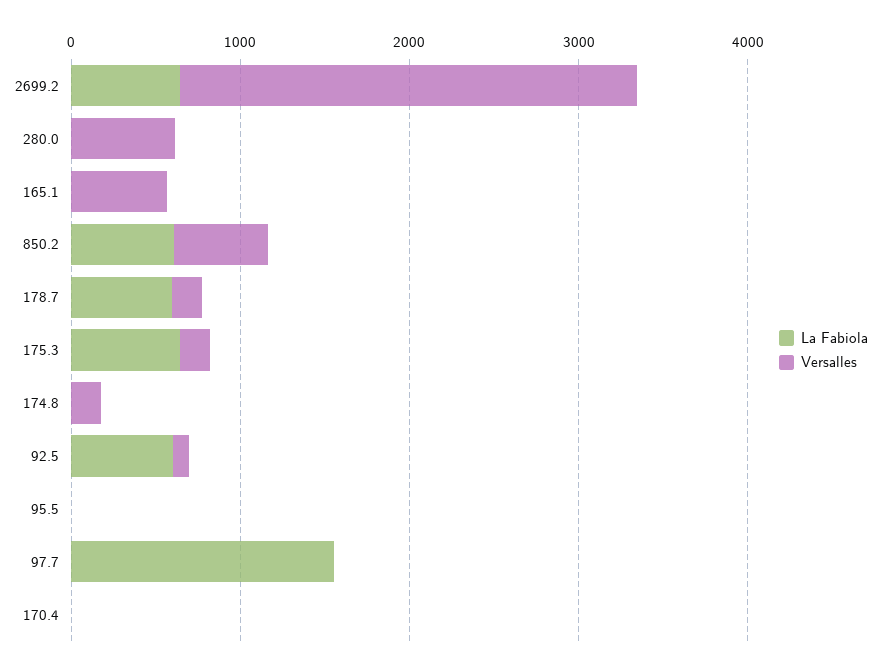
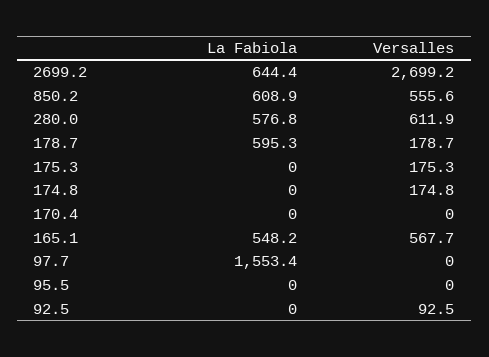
La Fabiola, 280.0: 0 -> 576.8
La Fabiola, 165.1: 0 -> 548.2
La Fabiola, 175.3: 600 -> 0
La Fabiola, 92.5: 600 -> 0

